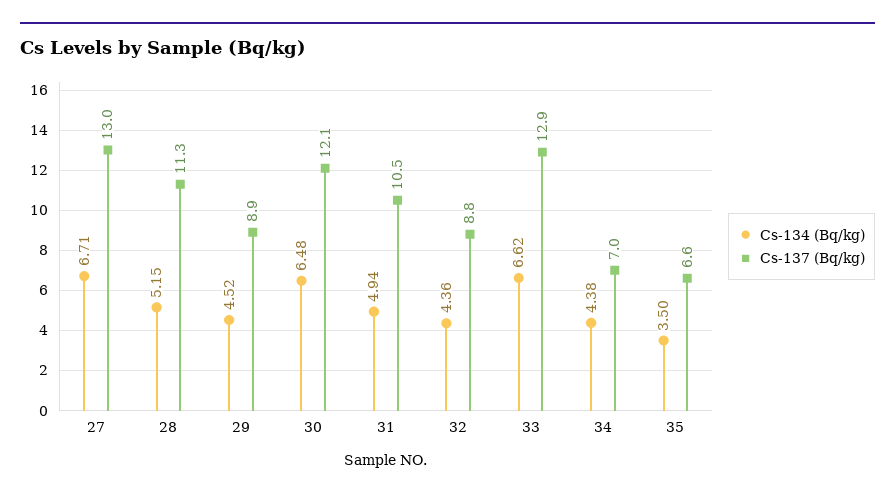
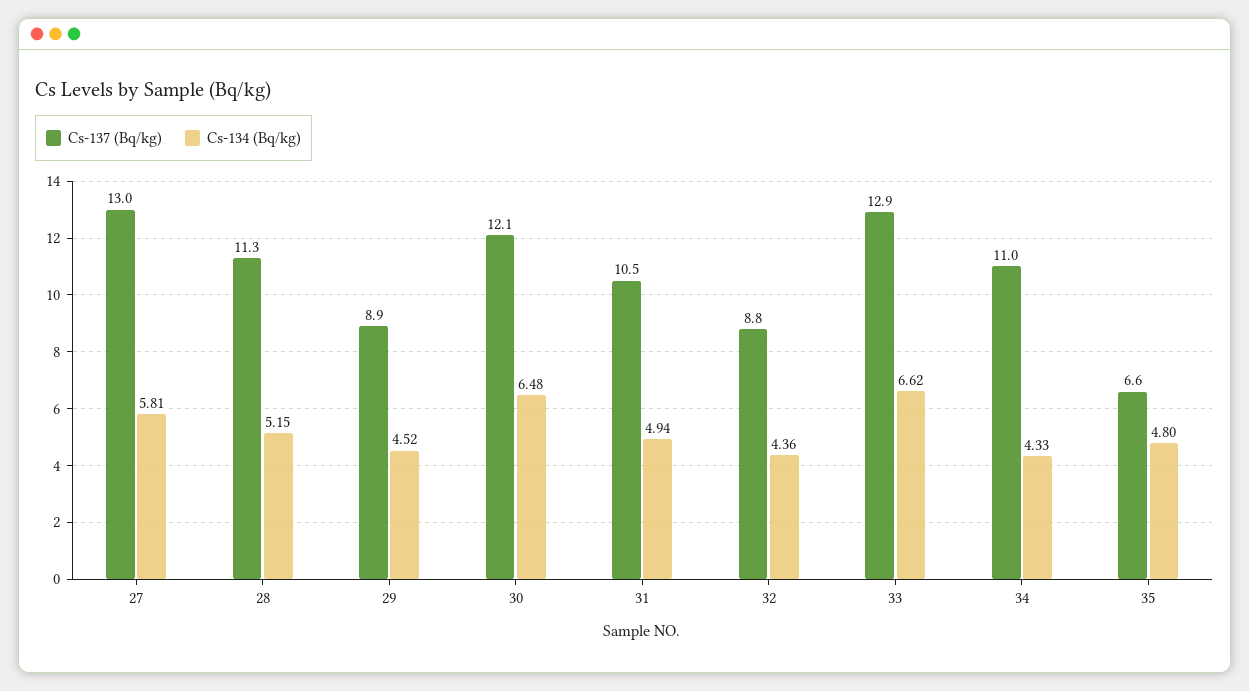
Cs-134 (Bq/kg), 27: 6.71 -> 5.81
Cs-134 (Bq/kg), 34: 4.38 -> 4.33
Cs-137 (Bq/kg), 34: 7 -> 11
Cs-134 (Bq/kg), 35: 3.5 -> 4.8

